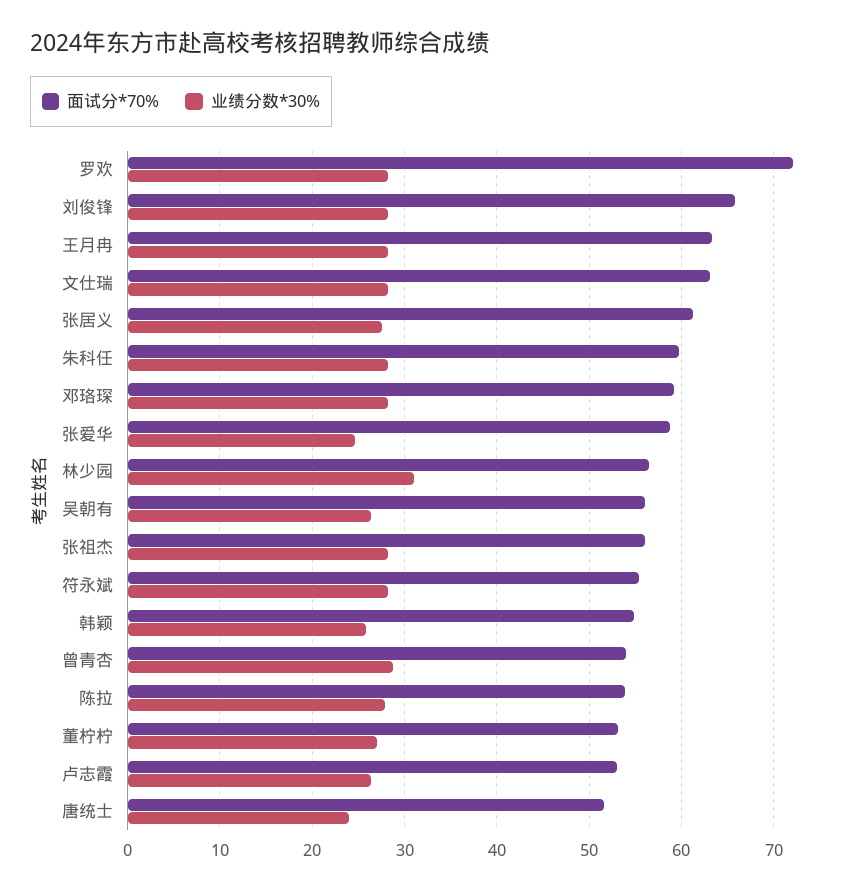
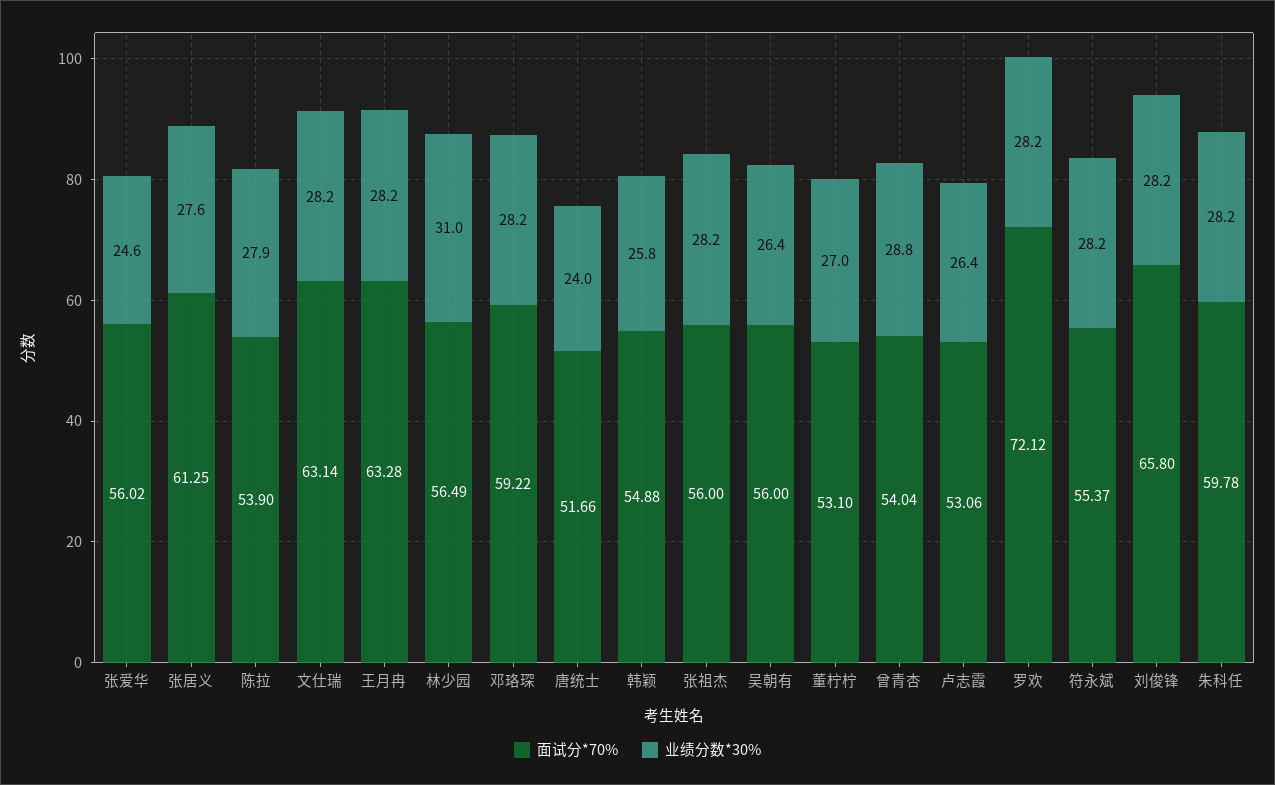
面试分*70%, 张爱华: 59 -> 56.02

